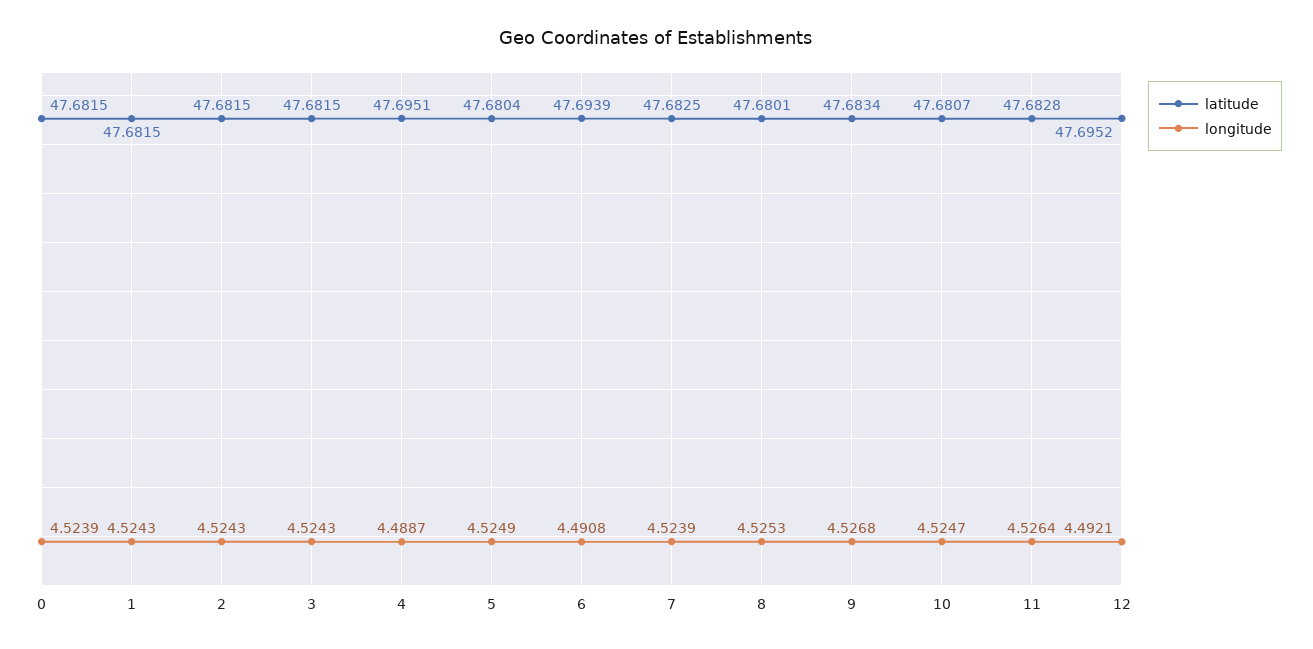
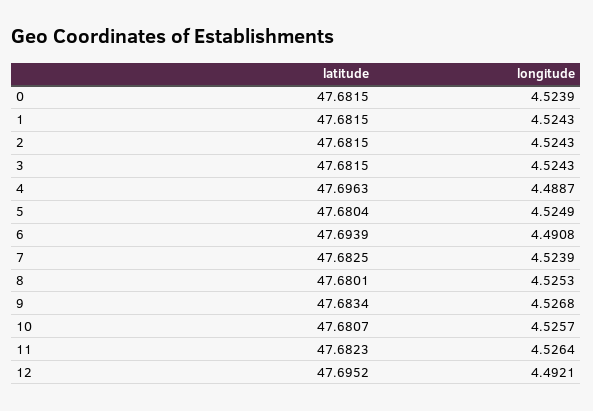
latitude, 4: 47.6951 -> 47.6963
longitude, 10: 4.5247 -> 4.5257
latitude, 11: 47.6828 -> 47.6823

